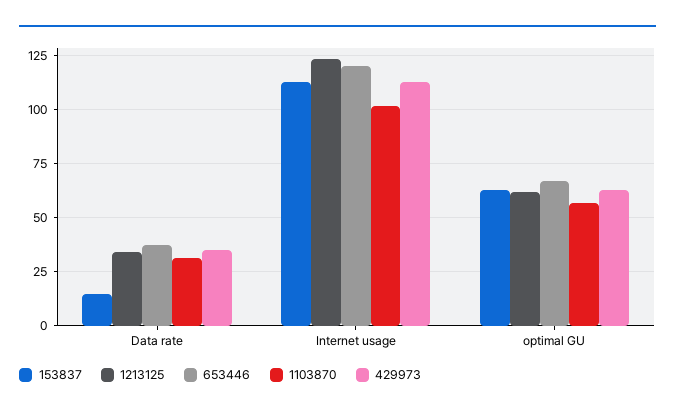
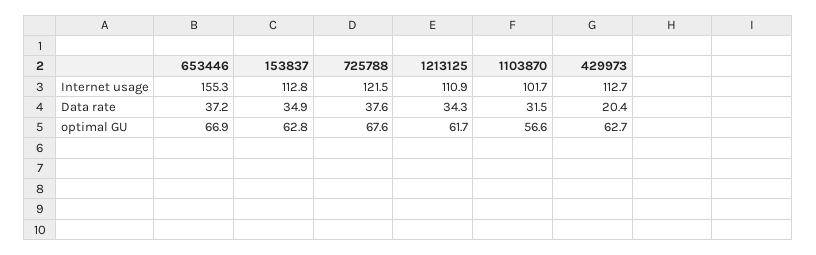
153837, Data rate: 15 -> 34.9
429973, Data rate: 35 -> 20.4
1213125, Internet usage: 125 -> 110.9
653446, Internet usage: 120 -> 155.3
725788, Internet usage: none -> 121.5
725788, Data rate: none -> 37.6
725788, optimal GU: none -> 67.6

